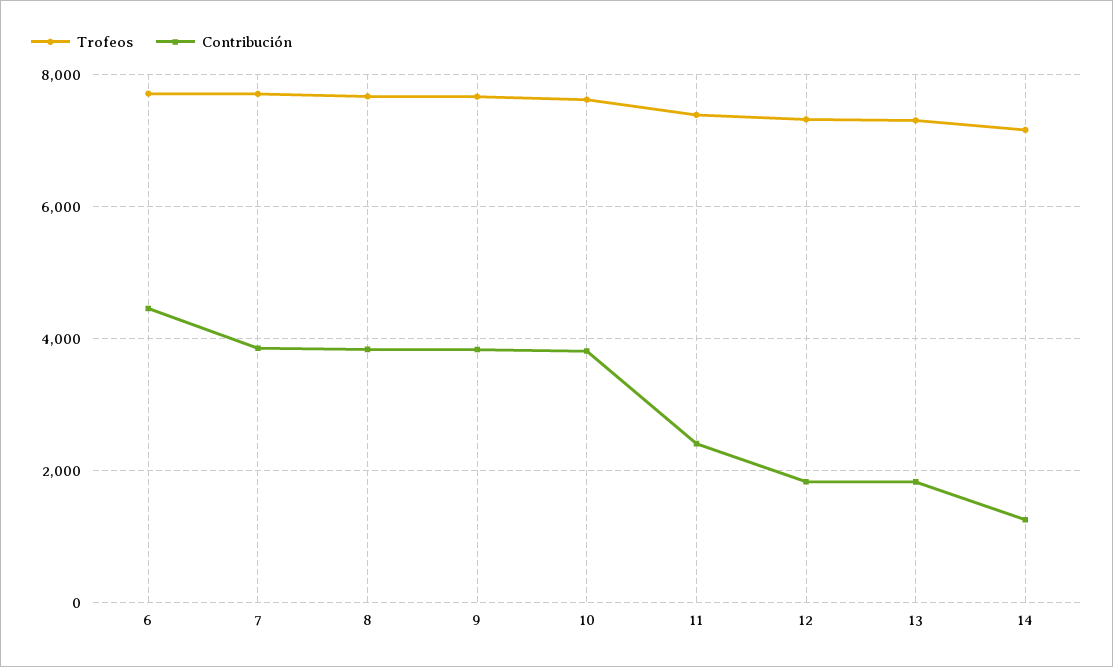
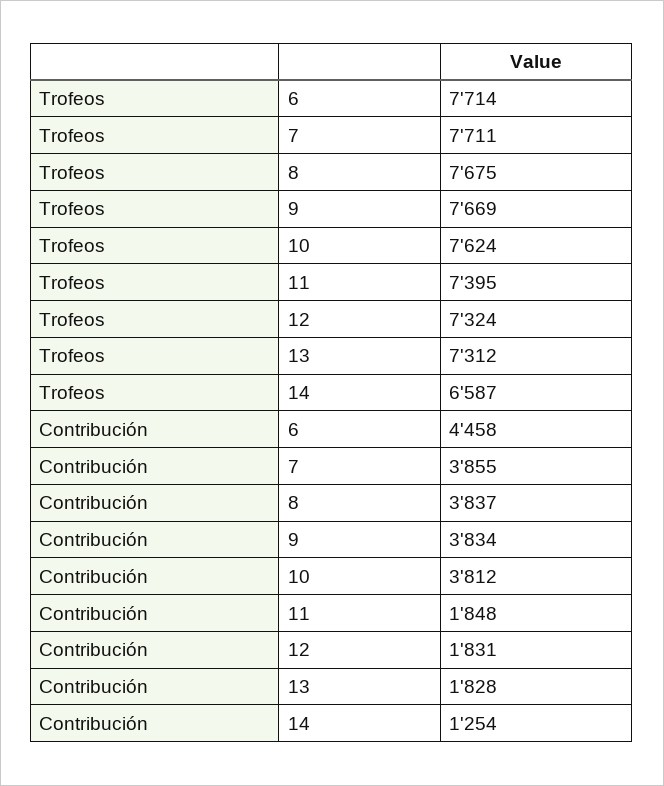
Contribución, 11: 2400 -> 1848
Trofeos, 14: 7200 -> 6587

